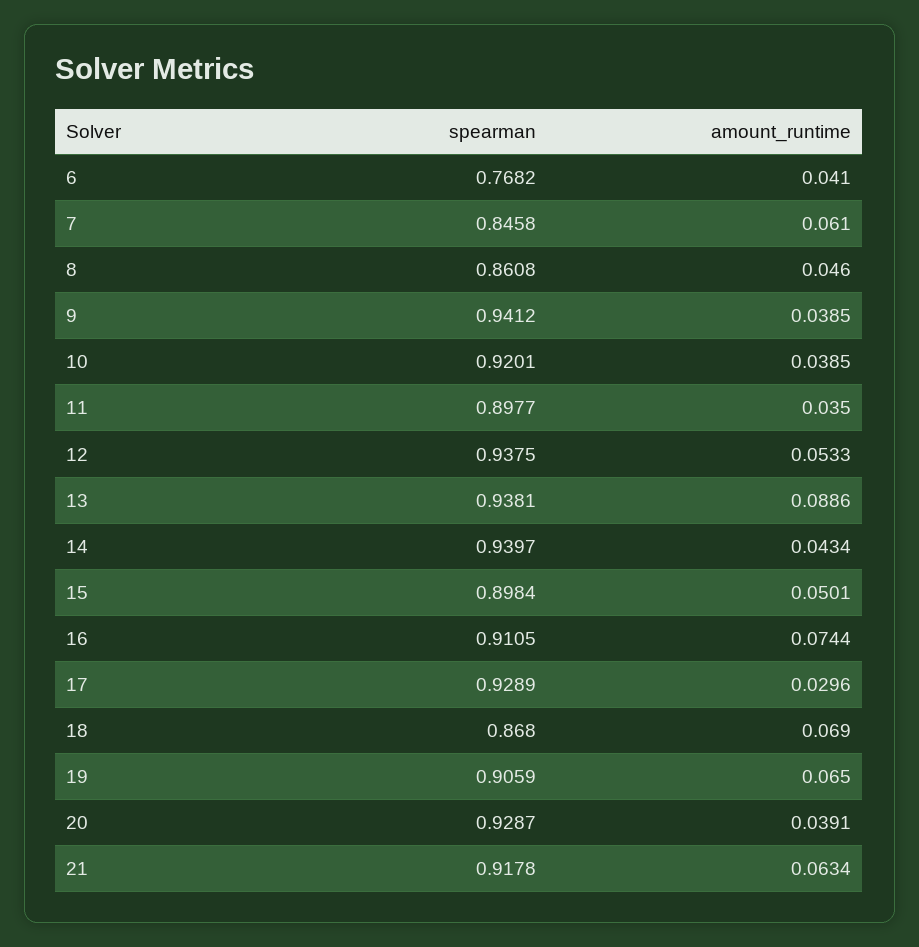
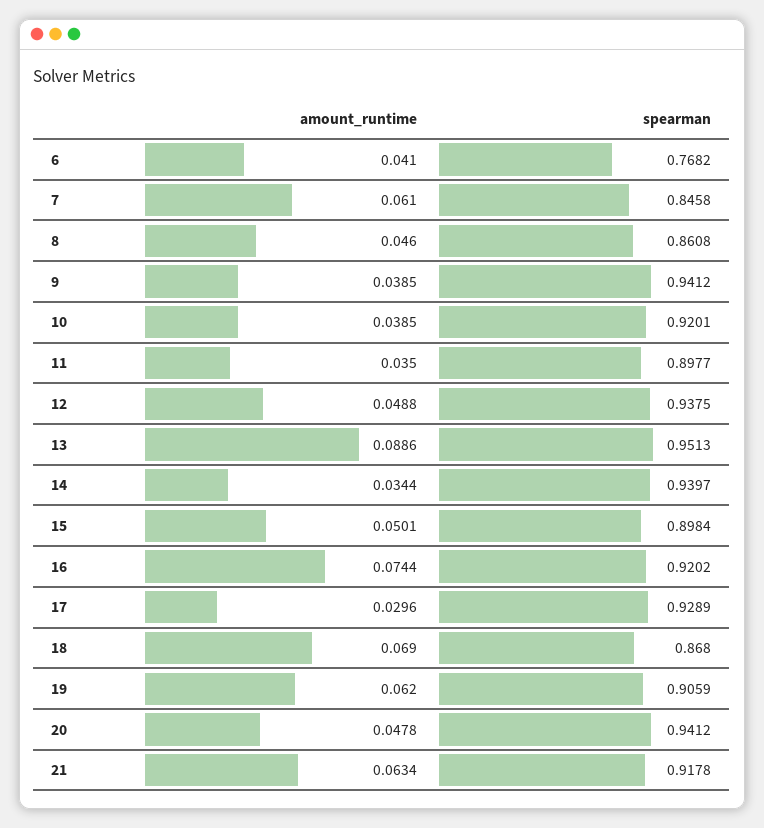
amount_runtime, 12: 0.0533 -> 0.0488
spearman, 13: 0.9381 -> 0.9513
amount_runtime, 14: 0.0434 -> 0.0344
spearman, 16: 0.9105 -> 0.9202
amount_runtime, 19: 0.065 -> 0.062
spearman, 20: 0.9287 -> 0.9412
amount_runtime, 20: 0.0391 -> 0.0478

